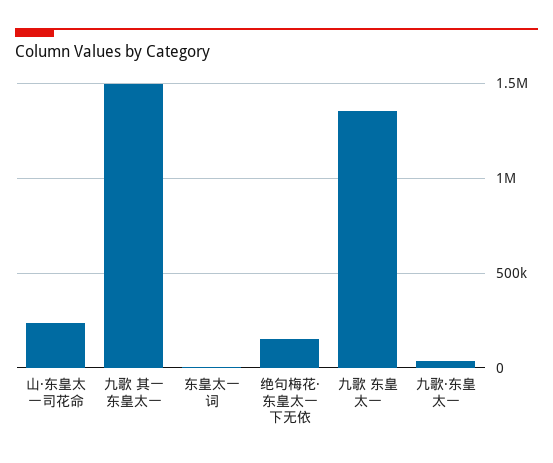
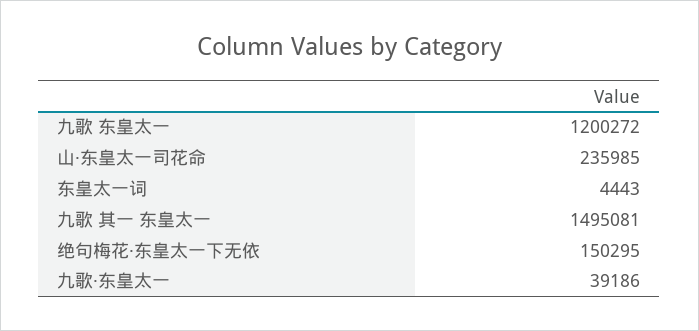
九歌 东皇太一: 1350000 -> 1200272

